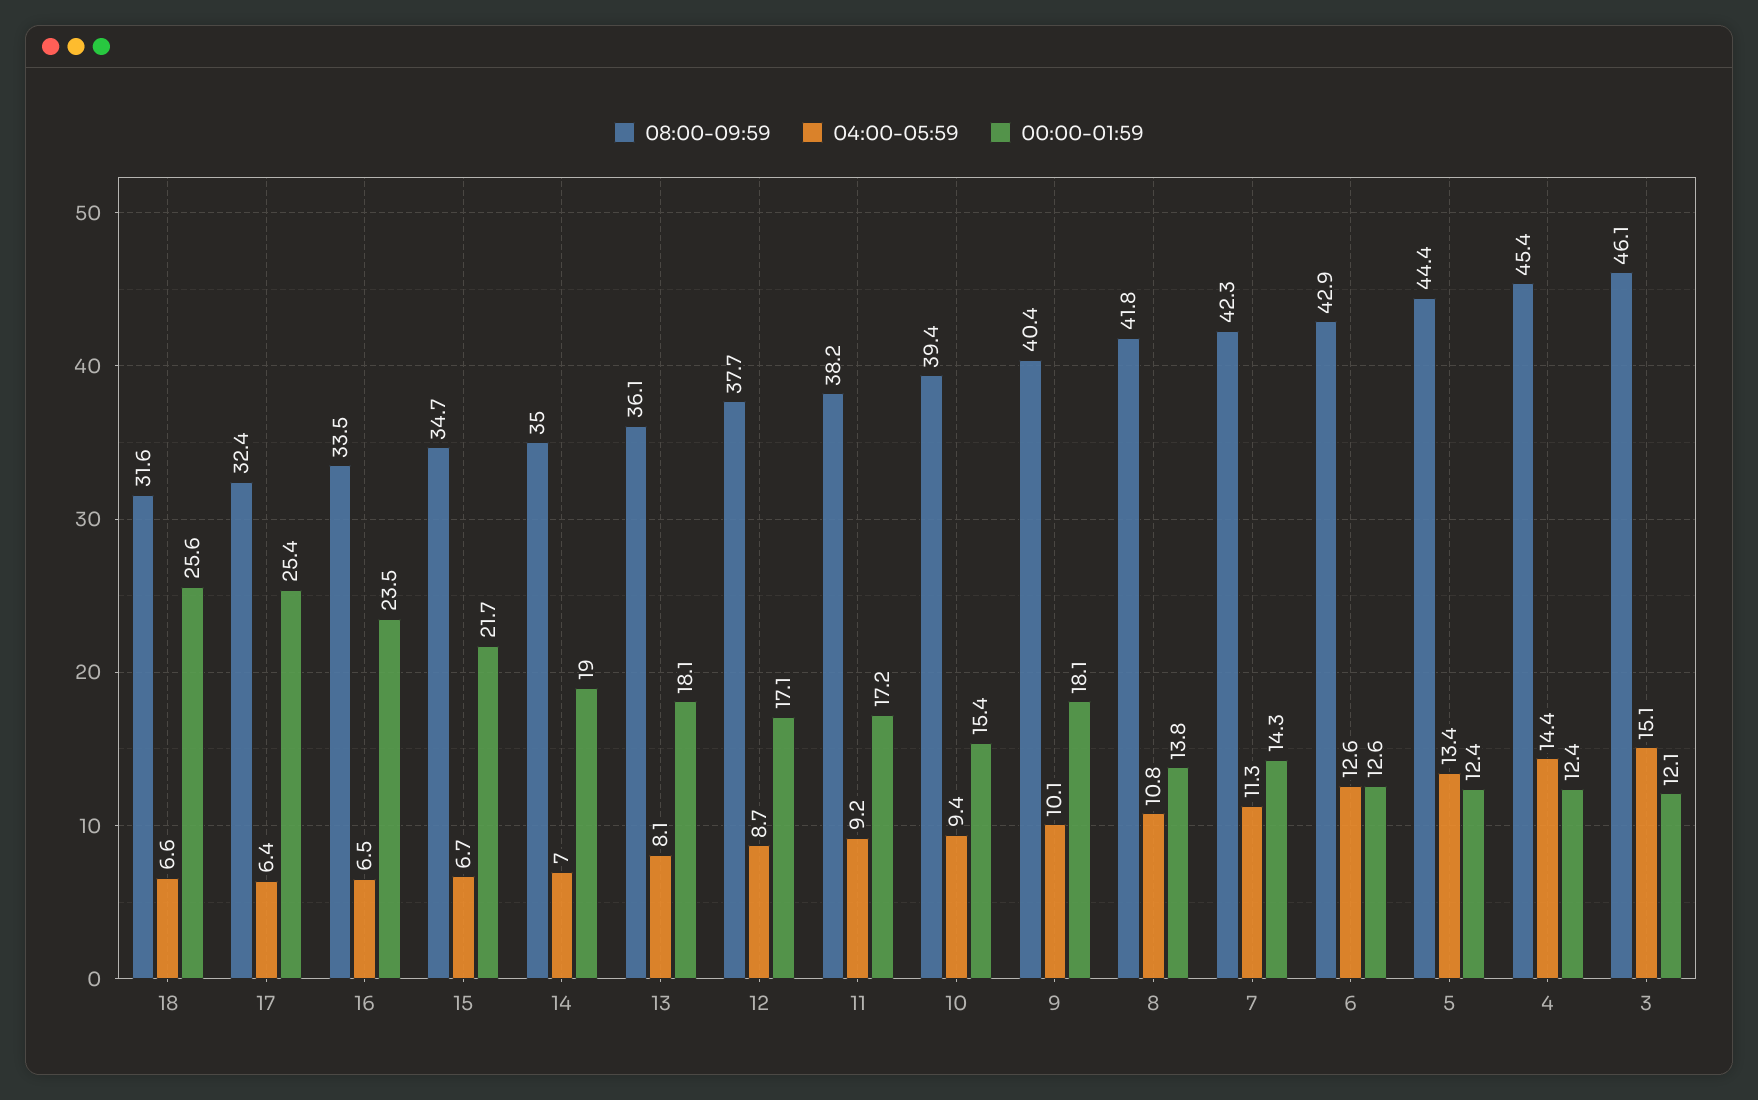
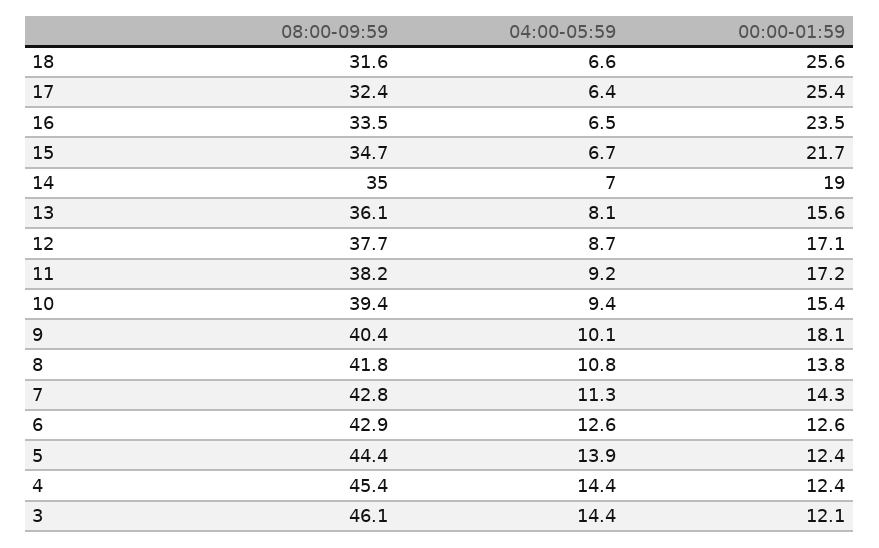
00:00-01:59, 13: 18.1 -> 15.6
08:00-09:59, 7: 42.3 -> 42.8
04:00-05:59, 5: 13.4 -> 13.9
04:00-05:59, 3: 15.1 -> 14.4

